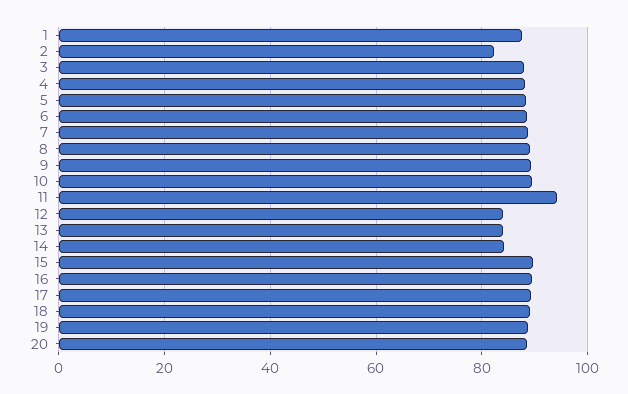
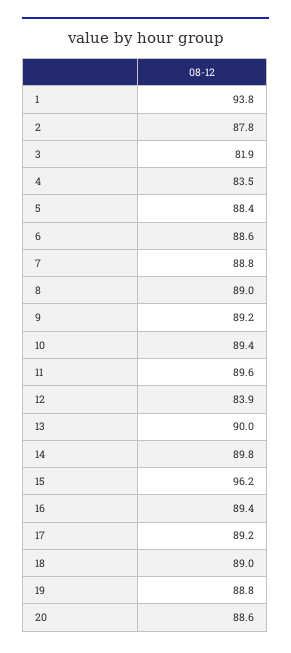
1: 88 -> 93.8
2: 82 -> 87.8
3: 88 -> 81.9
4: 88 -> 83.5
11: 94 -> 89.6
13: 84 -> 90
14: 84 -> 89.8
15: 90 -> 96.2

